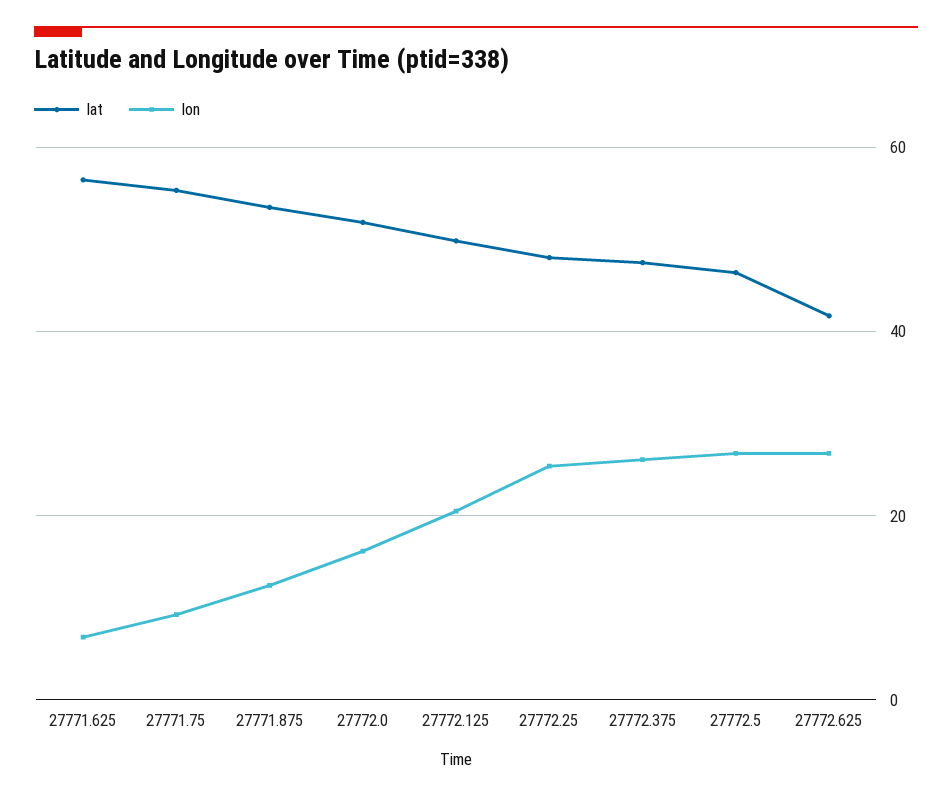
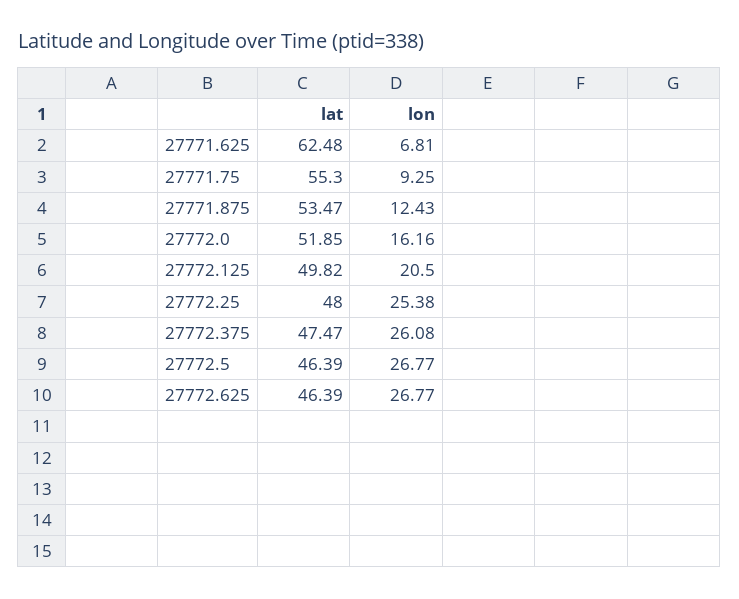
lat, 27771.625: 56 -> 62.48
lat, 27772.625: 42 -> 46.39

